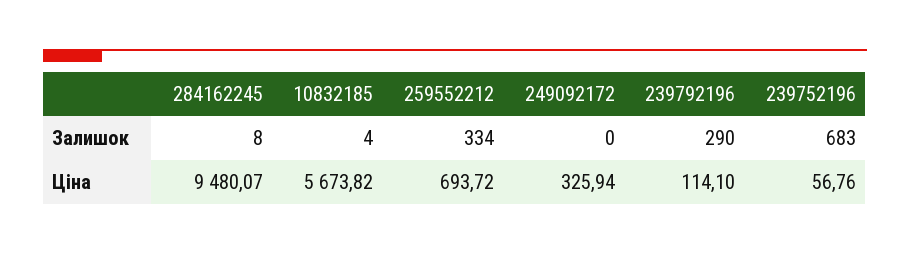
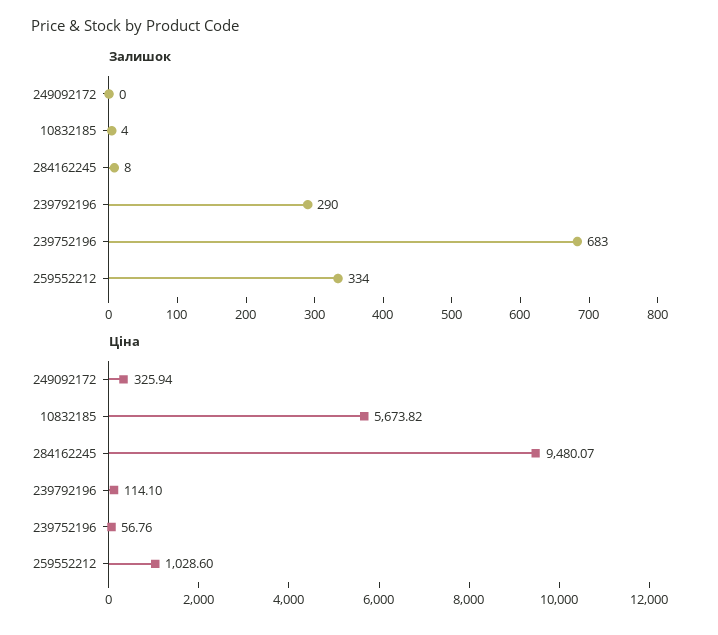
Ціна, 259552212: 693.72 -> 1028.6

